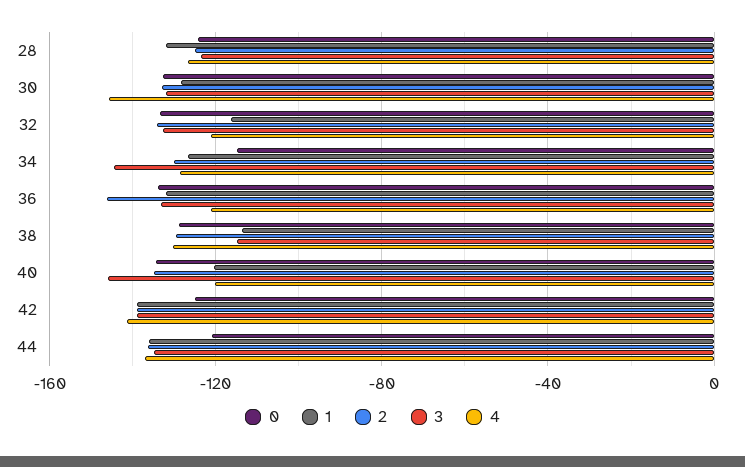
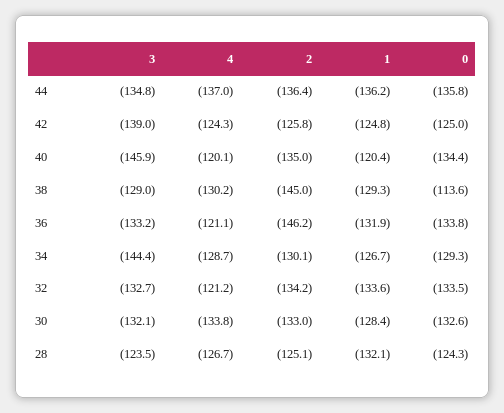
4, 30: -145 -> -133.8
1, 32: -115 -> -133.6
0, 34: -115 -> -129.3
0, 38: -130 -> -113.6
1, 38: -115 -> -129.3
2, 38: -130 -> -145
3, 38: -115 -> -129
1, 42: -140 -> -124.8
2, 42: -140 -> -125.8
4, 42: -140 -> -124.3
0, 44: -120 -> -135.8

